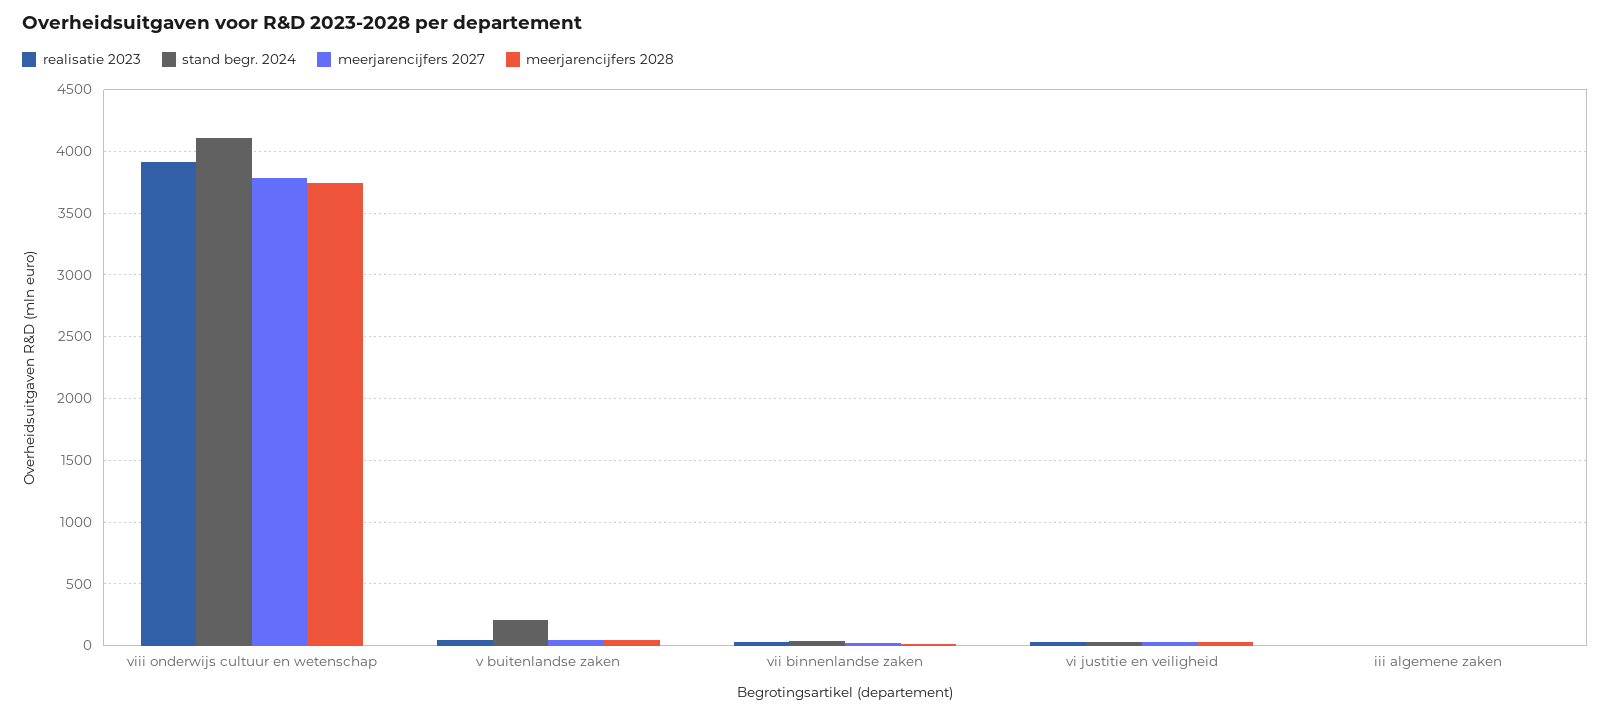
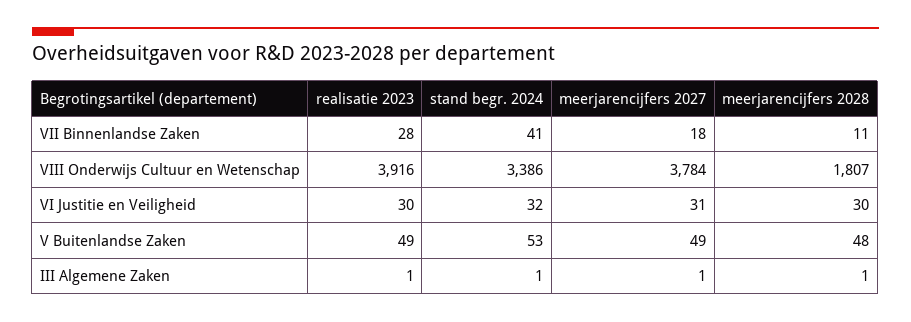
stand begr. 2024, viii onderwijs cultuur en wetenschap: 4100 -> 3386
meerjarencijfers 2028, viii onderwijs cultuur en wetenschap: 3750 -> 1807
stand begr. 2024, v buitenlandse zaken: 200 -> 53

